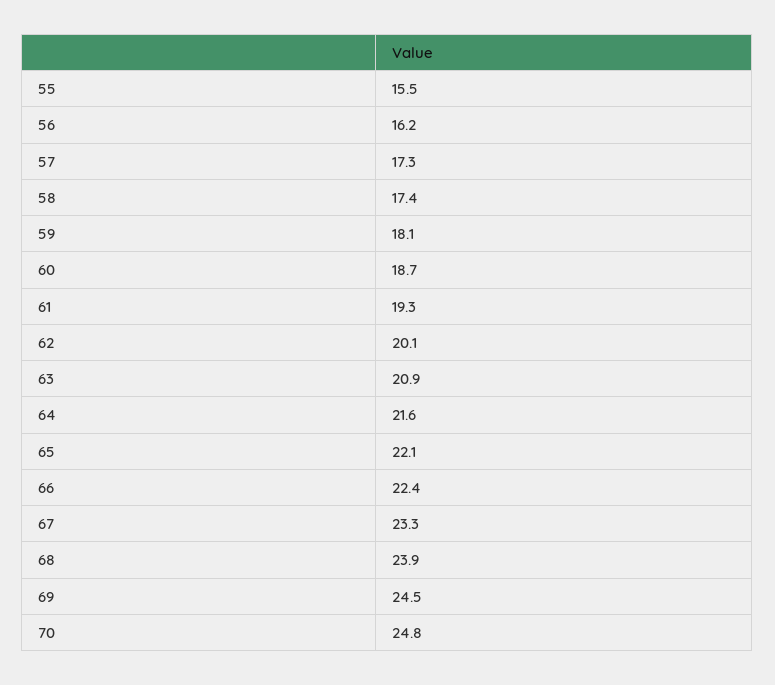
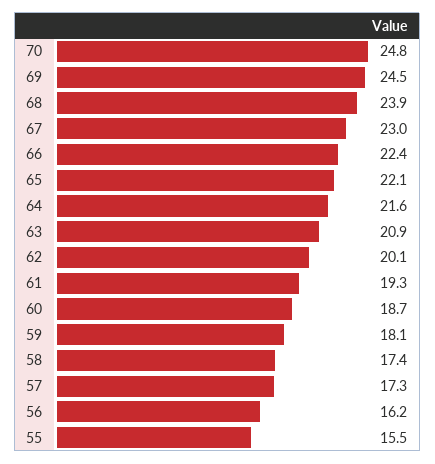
67: 23.3 -> 23

